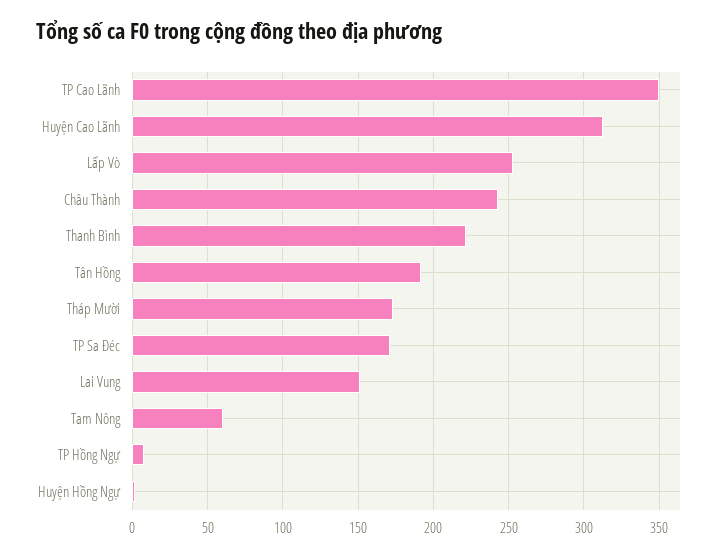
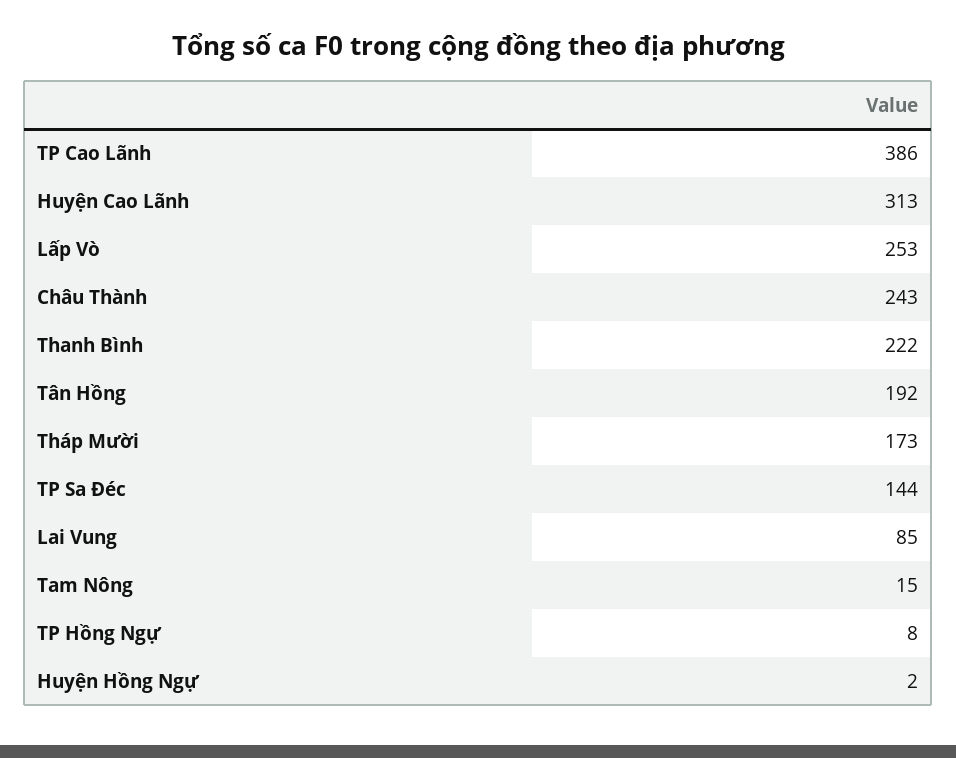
TP Cao Lãnh: 350 -> 386
TP Sa Đéc: 170 -> 144
Lai Vung: 150 -> 85
Tam Nông: 60 -> 15

